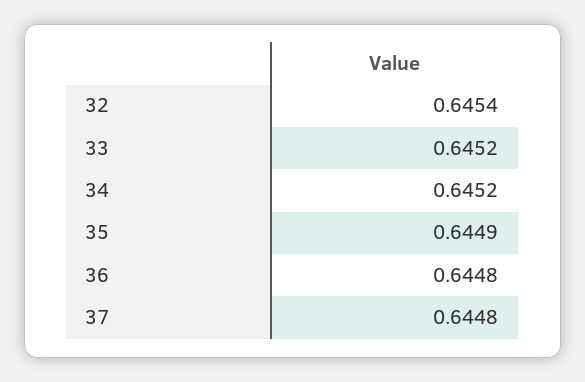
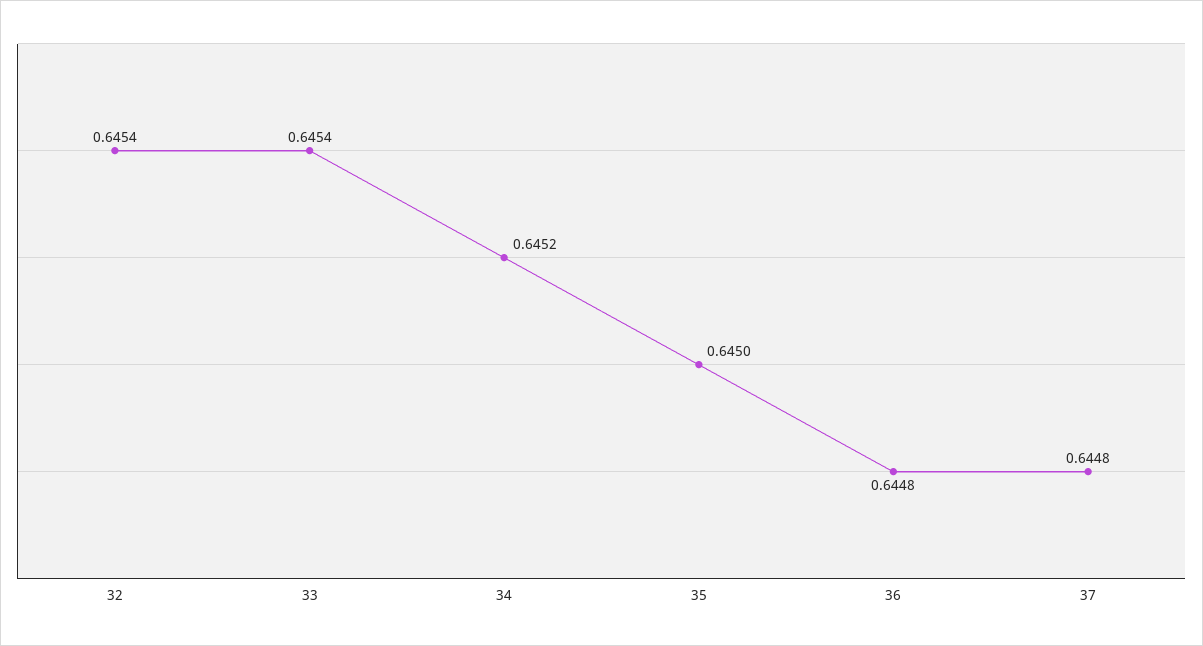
33: 0.6452 -> 0.6454
35: 0.6449 -> 0.645

